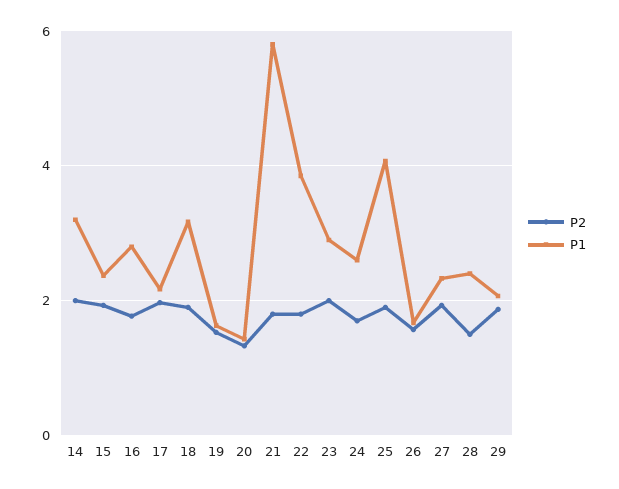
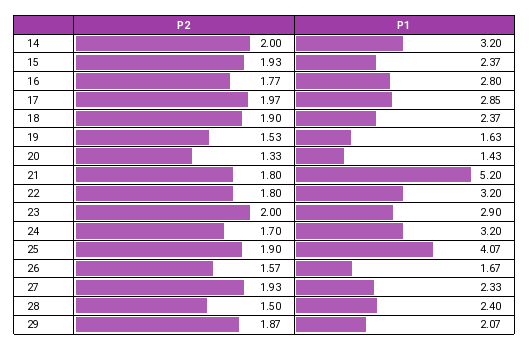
P1, 17: 2.2 -> 2.85
P1, 18: 3.2 -> 2.37
P1, 21: 5.8 -> 5.2
P1, 22: 3.8 -> 3.2
P1, 24: 2.6 -> 3.2

